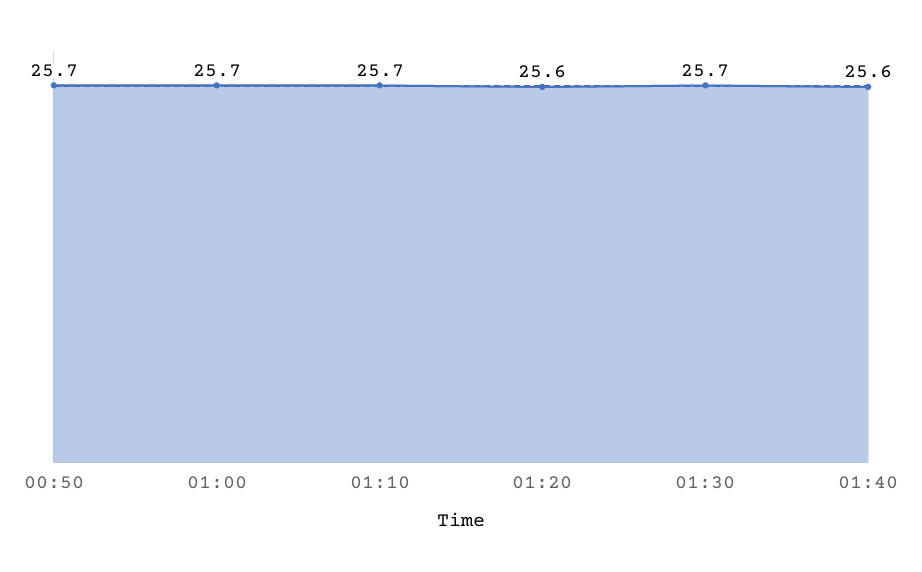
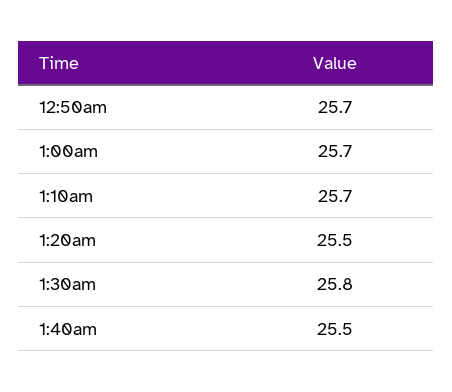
01:20: 25.6 -> 25.5
01:30: 25.7 -> 25.8
01:40: 25.6 -> 25.5

